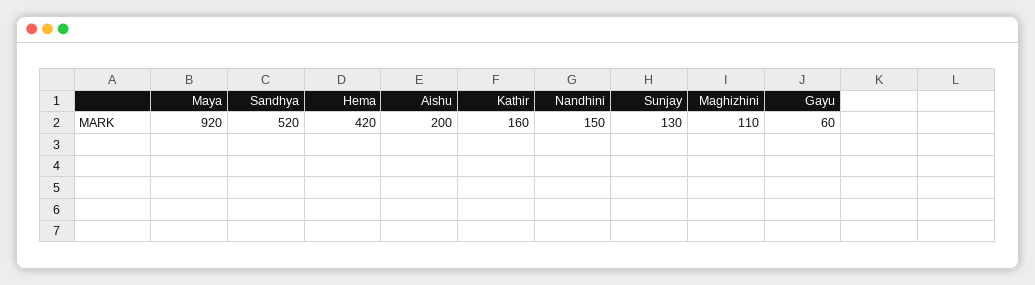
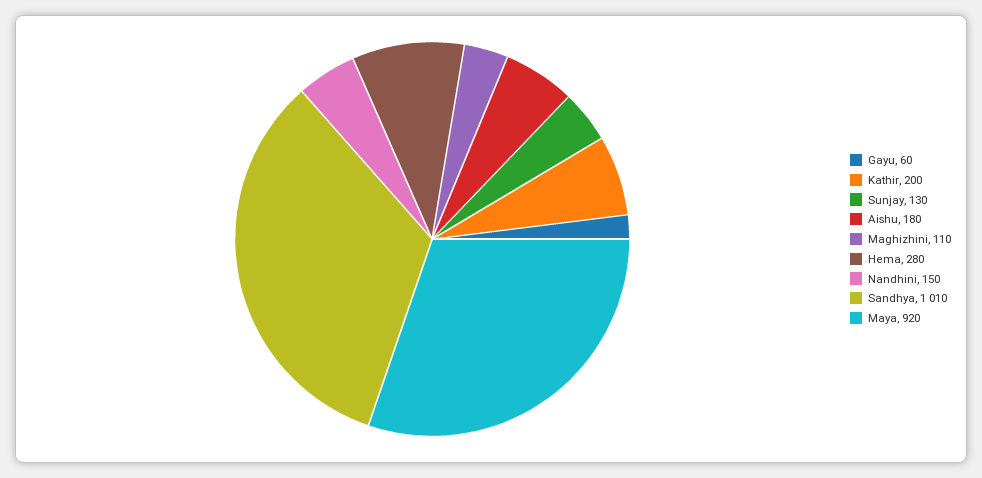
Sandhya: 520 -> 1010
Hema: 420 -> 280
Aishu: 200 -> 180
Kathir: 160 -> 200

